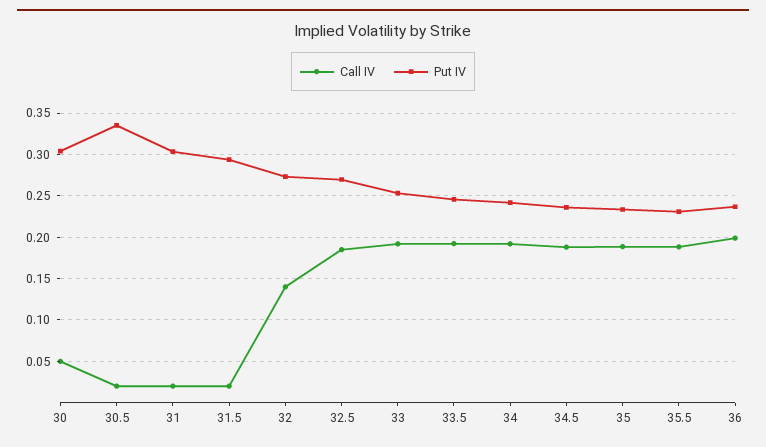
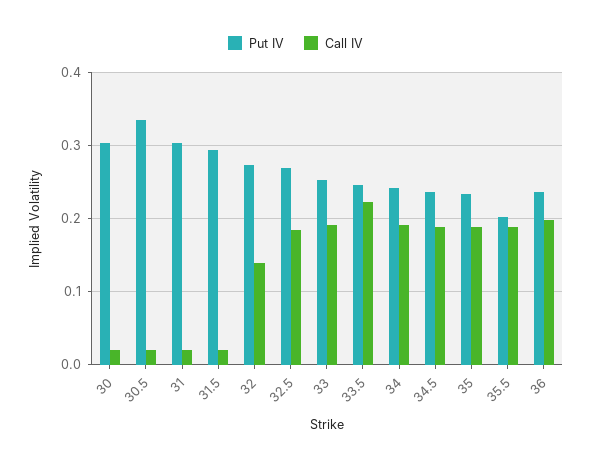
Call IV, 30: 0.05 -> 0.02
Call IV, 33.5: 0.19 -> 0.22
Put IV, 35.5: 0.23 -> 0.2

